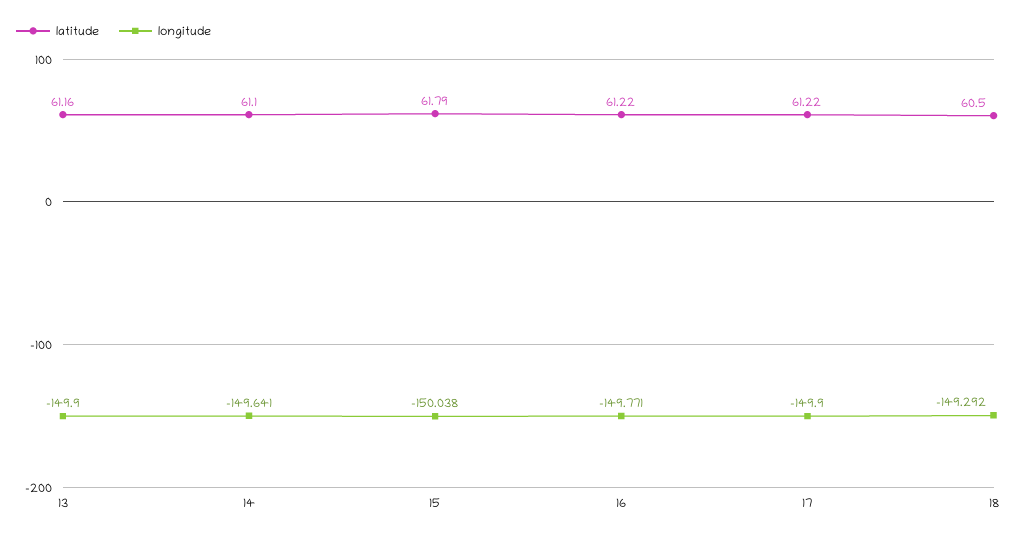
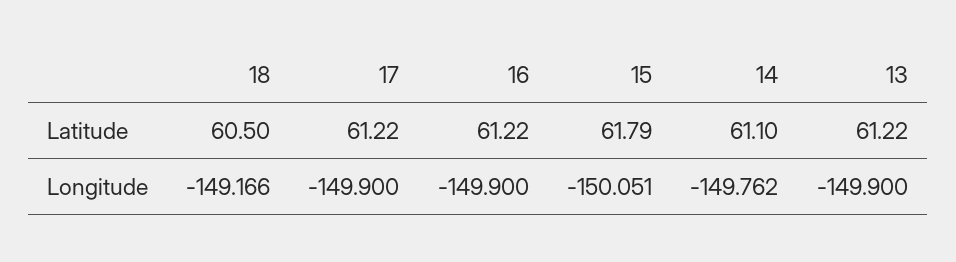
latitude, 13: 61.16 -> 61.22
longitude, 14: -149.641 -> -149.762
longitude, 15: -150.038 -> -150.051
longitude, 16: -149.771 -> -149.9
longitude, 18: -149.292 -> -149.166

